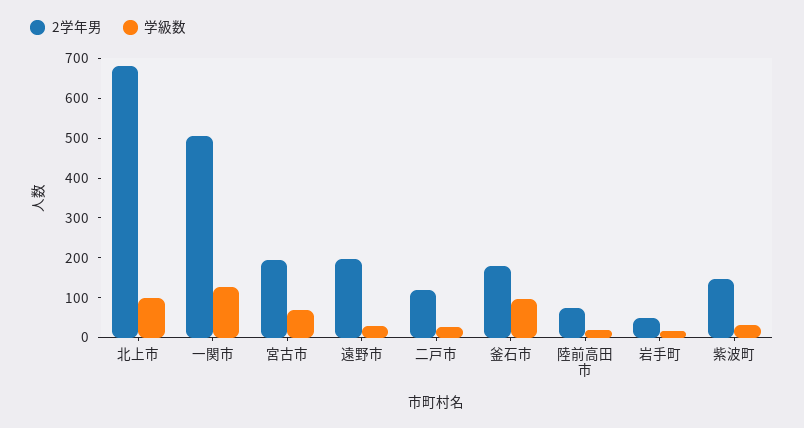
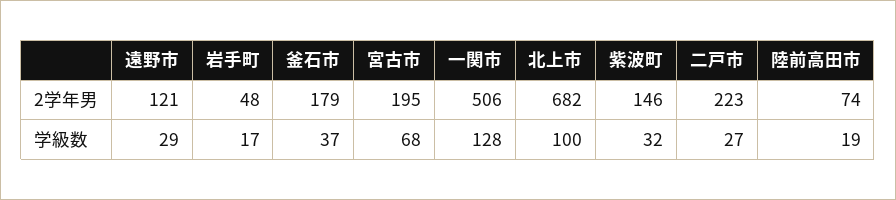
2学年男, 遠野市: 200 -> 121
2学年男, 二戸市: 125 -> 223
学級数, 釜石市: 100 -> 37

